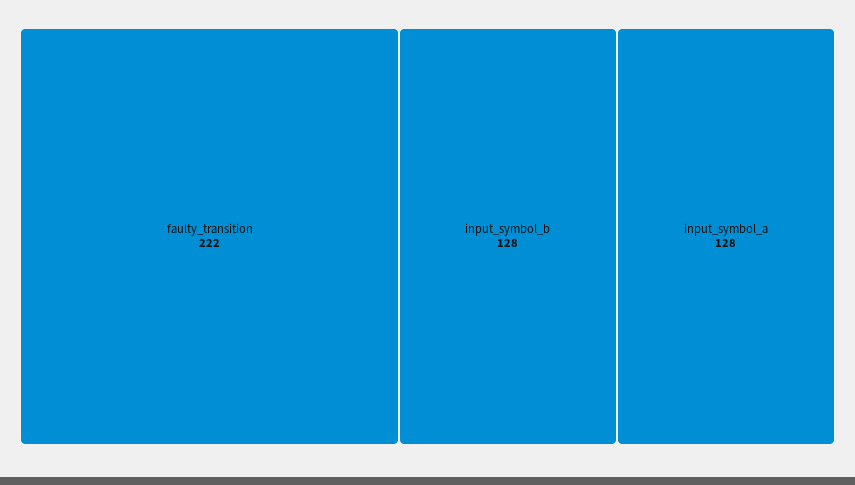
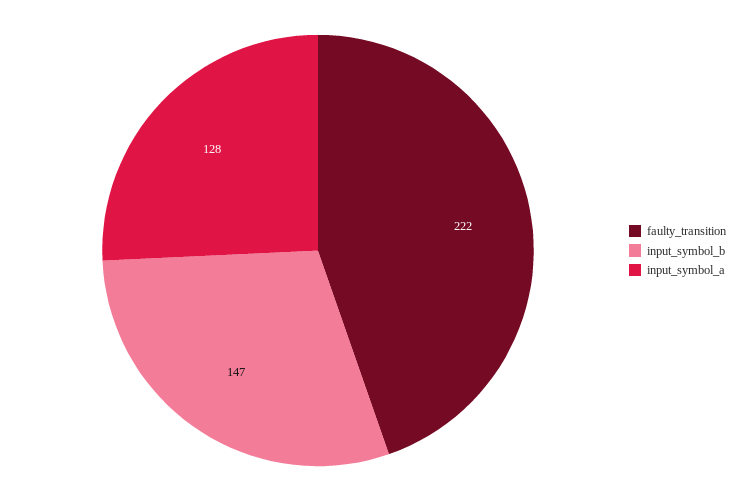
input_symbol_b: 128 -> 147

